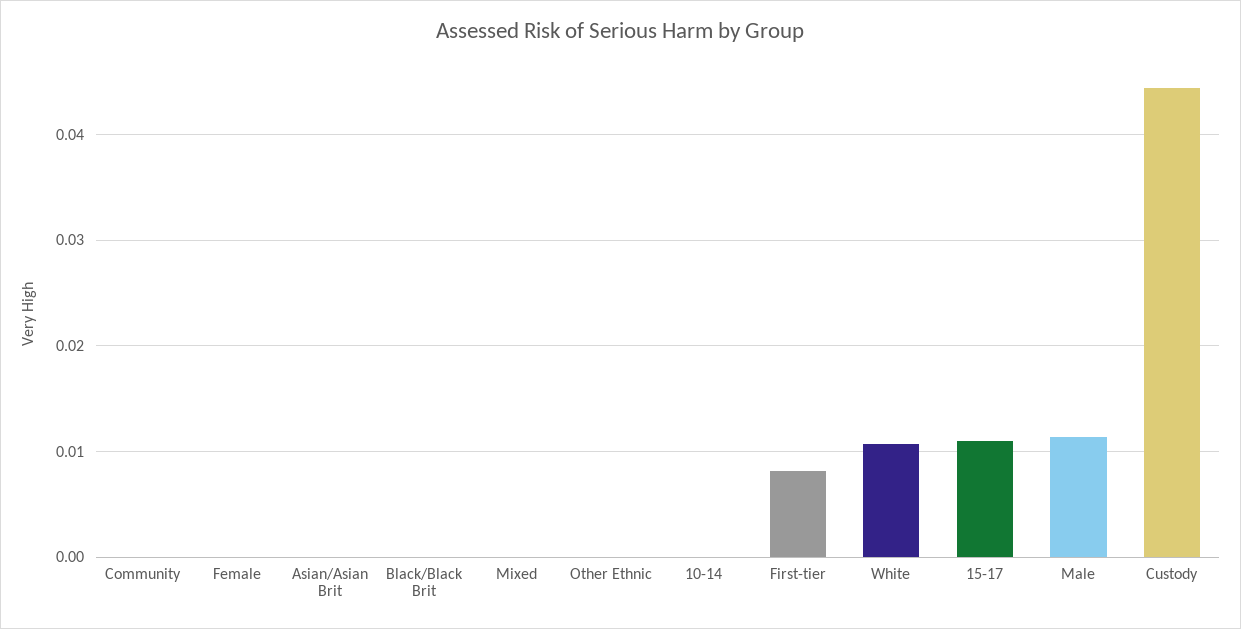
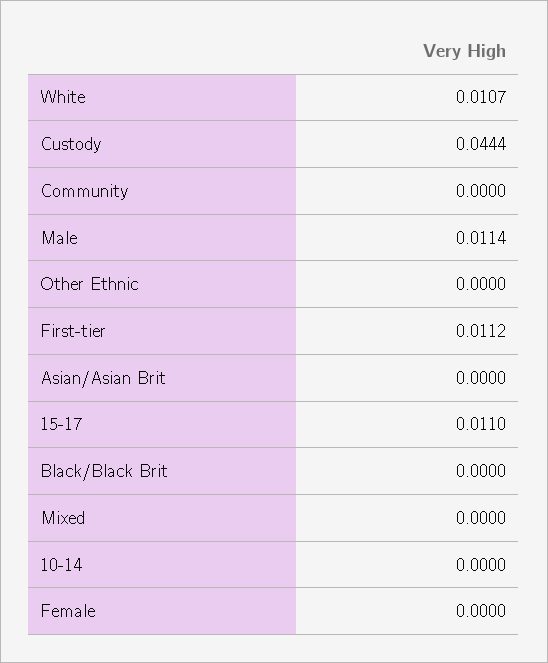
First-tier: 0.008 -> 0.0112

